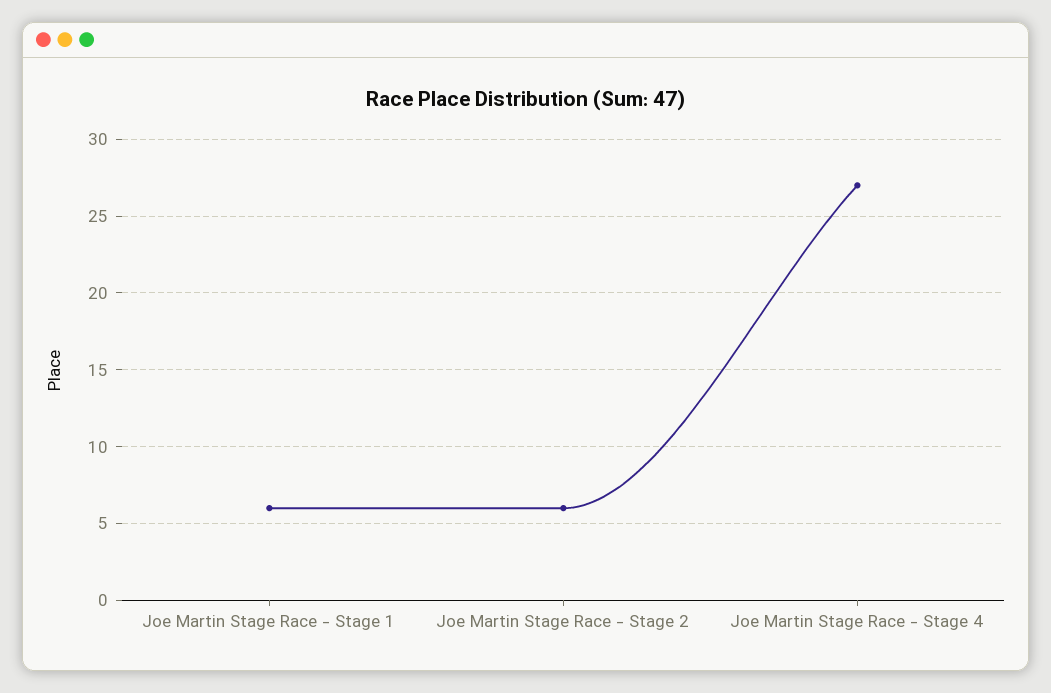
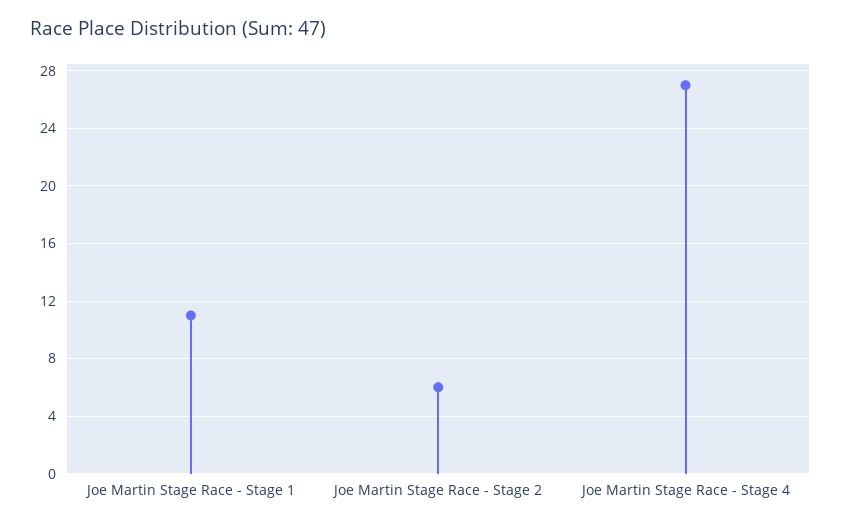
Joe Martin Stage Race - Stage 1: 6 -> 11

